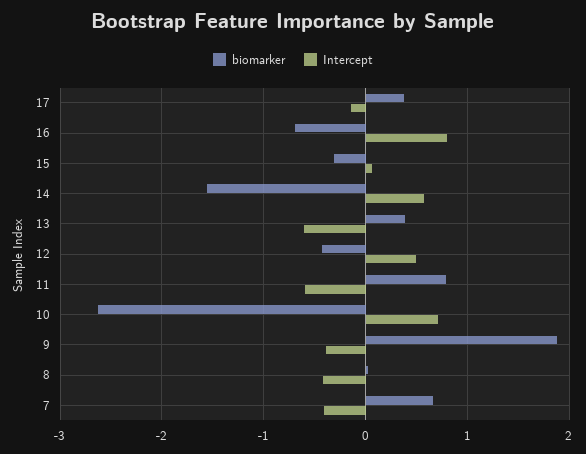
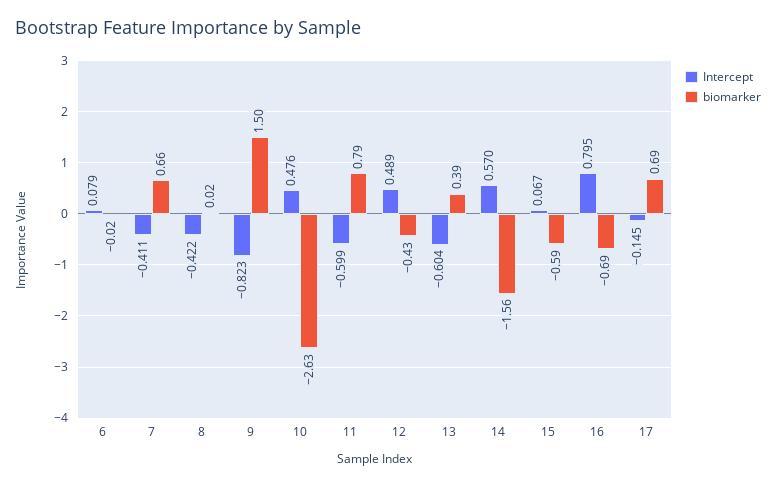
biomarker, 17: 0.4 -> 0.69
biomarker, 15: -0.3 -> -0.59
Intercept, 10: 0.7 -> 0.476
biomarker, 9: 1.9 -> 1.5
Intercept, 9: -0.4 -> -0.823
Intercept, 6: none -> 0.079
biomarker, 6: none -> -0.02

